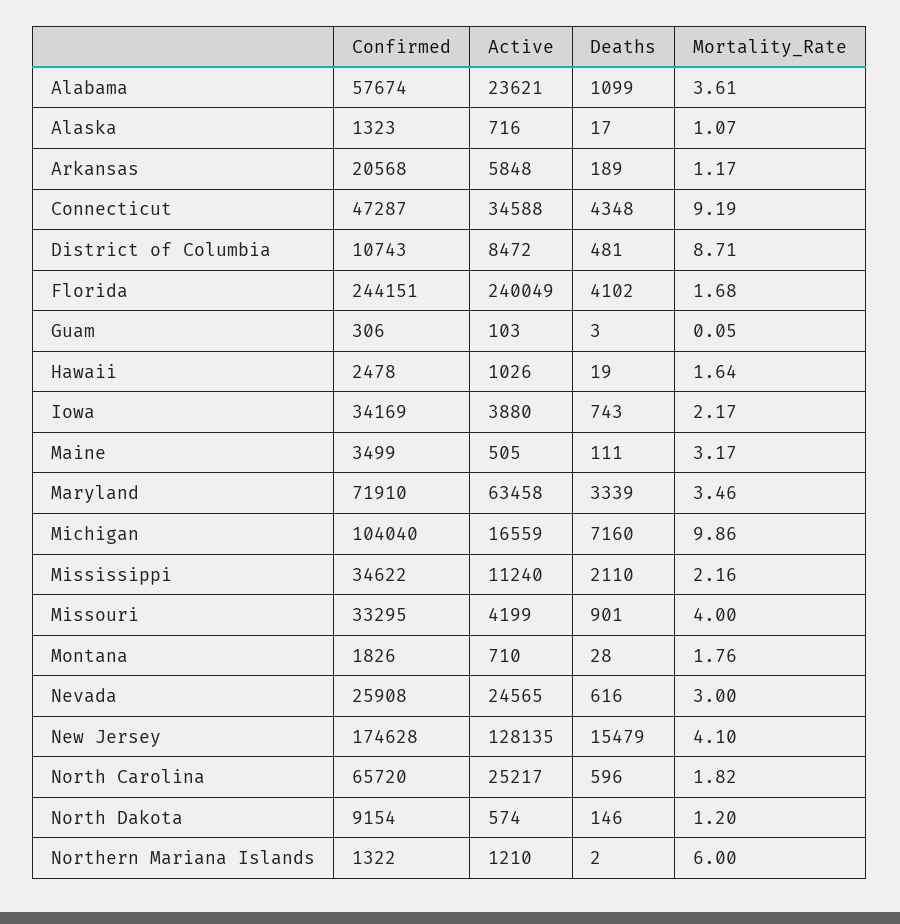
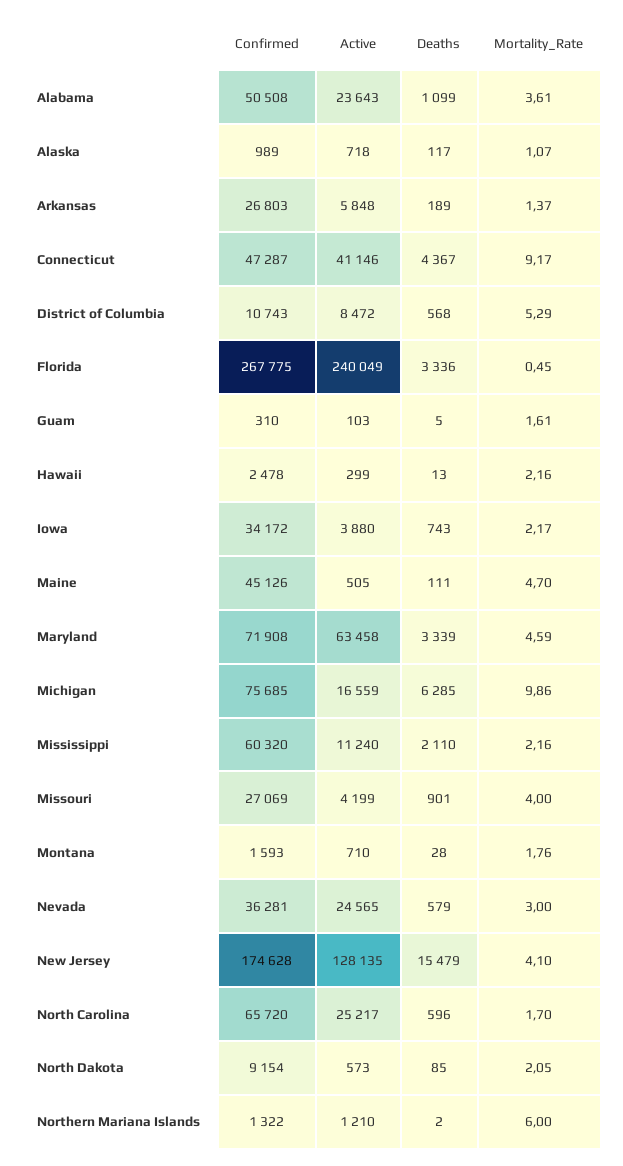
Confirmed, Alabama: 57674 -> 50508
Active, Alabama: 23621 -> 23643
Confirmed, Alaska: 1323 -> 989
Active, Alaska: 716 -> 718
Deaths, Alaska: 17 -> 117
Confirmed, Arkansas: 20568 -> 26803
Mortality_Rate, Arkansas: 1.17 -> 1.37
Active, Connecticut: 34588 -> 41146
Deaths, Connecticut: 4348 -> 4367
Mortality_Rate, Connecticut: 9.19 -> 9.17
Deaths, District of Columbia: 481 -> 568
Mortality_Rate, District of Columbia: 8.71 -> 5.29
Confirmed, Florida: 244151 -> 267775
Deaths, Florida: 4102 -> 3336
Mortality_Rate, Florida: 1.68 -> 0.45
Confirmed, Guam: 306 -> 310
Deaths, Guam: 3 -> 5
Mortality_Rate, Guam: 0.05 -> 1.61
Active, Hawaii: 1026 -> 299
Deaths, Hawaii: 19 -> 13
Mortality_Rate, Hawaii: 1.64 -> 2.16
Confirmed, Iowa: 34169 -> 34172
Confirmed, Maine: 3499 -> 45126
Mortality_Rate, Maine: 3.17 -> 4.7
Confirmed, Maryland: 71910 -> 71908
Mortality_Rate, Maryland: 3.46 -> 4.59
Confirmed, Michigan: 104040 -> 75685
Deaths, Michigan: 7160 -> 6285
Confirmed, Mississippi: 34622 -> 60320
Confirmed, Missouri: 33295 -> 27069
Confirmed, Montana: 1826 -> 1593
Confirmed, Nevada: 25908 -> 36281
Deaths, Nevada: 616 -> 579
Mortality_Rate, North Carolina: 1.82 -> 1.7
Active, North Dakota: 574 -> 573
Deaths, North Dakota: 146 -> 85
Mortality_Rate, North Dakota: 1.2 -> 2.05

